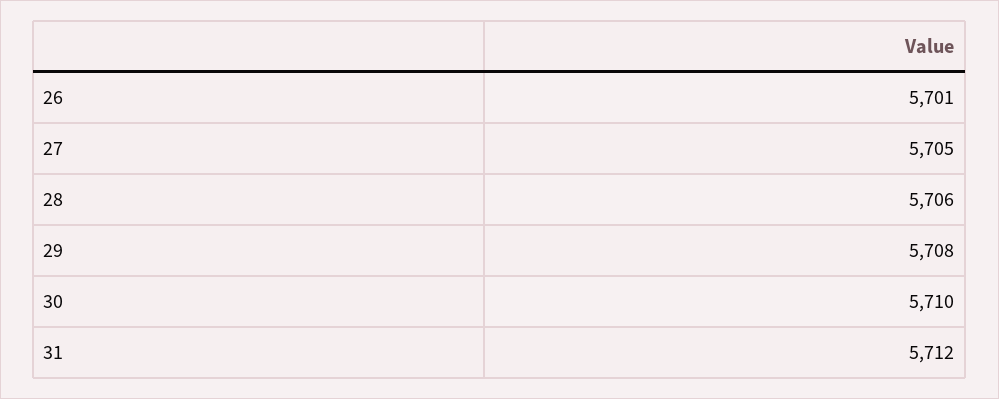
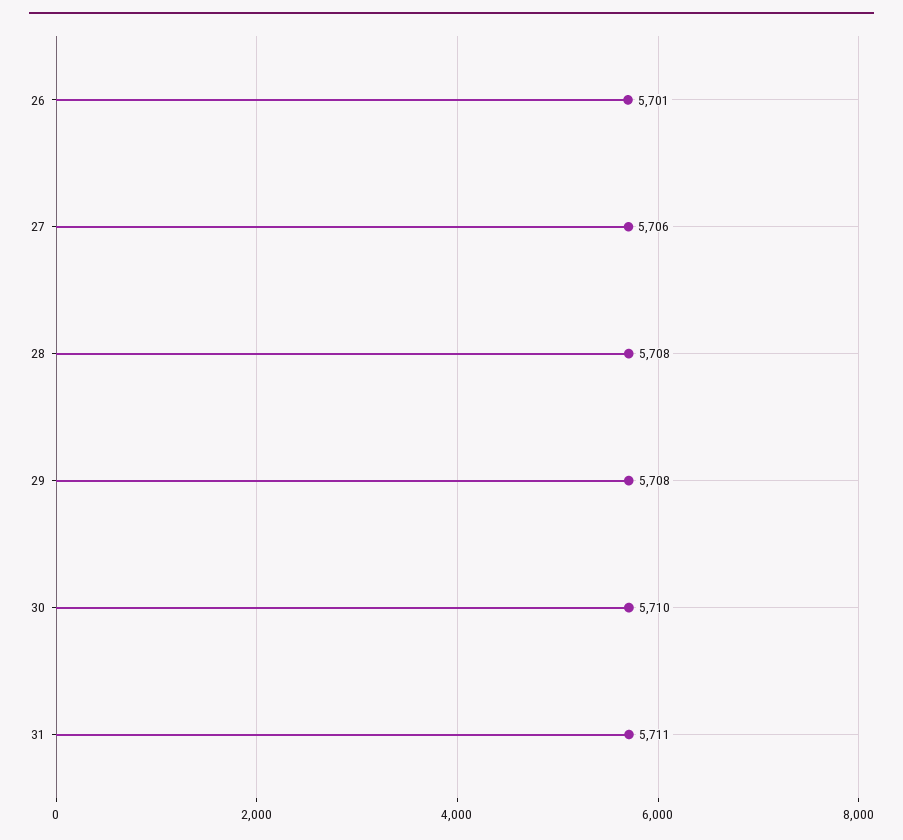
27: 5705 -> 5706
28: 5706 -> 5708
31: 5712 -> 5711

